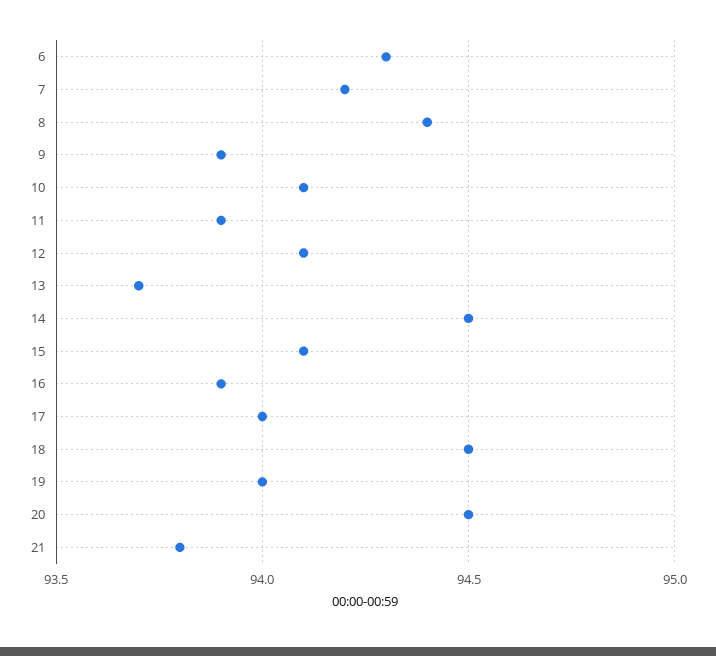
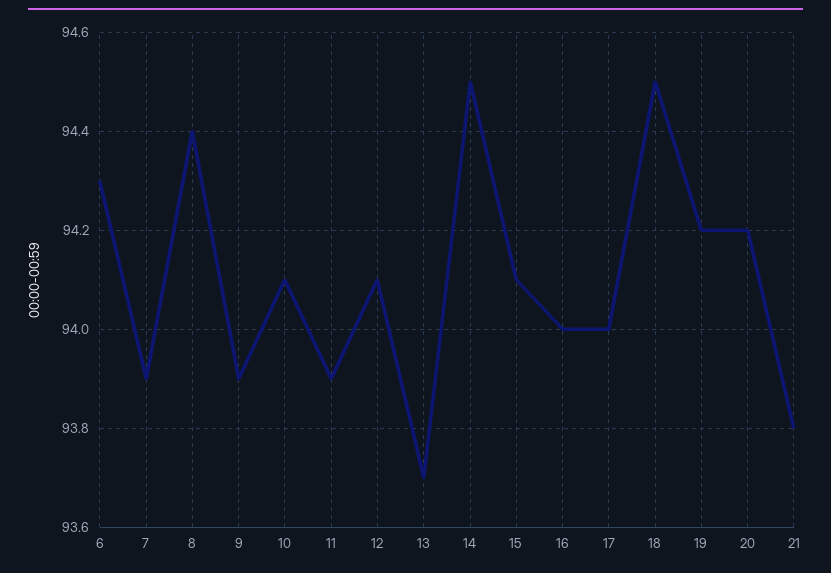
7: 94.2 -> 93.9
16: 93.9 -> 94
19: 94 -> 94.2
20: 94.5 -> 94.2

